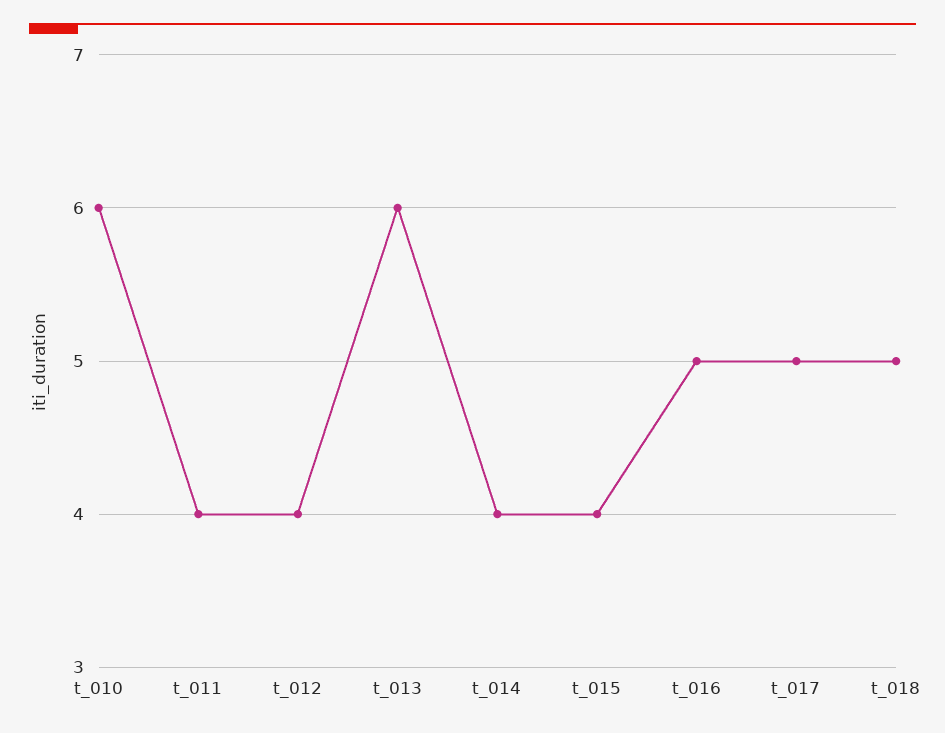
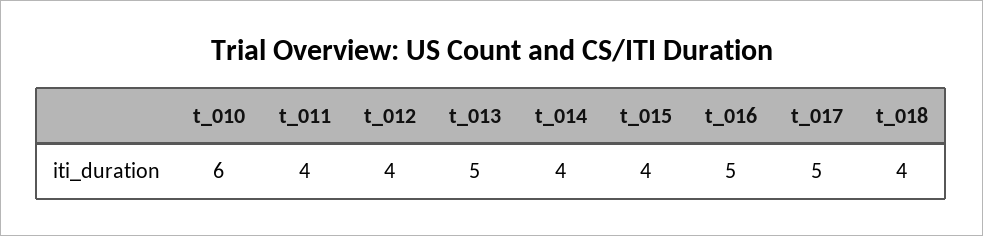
t_013: 6 -> 5
t_018: 5 -> 4

